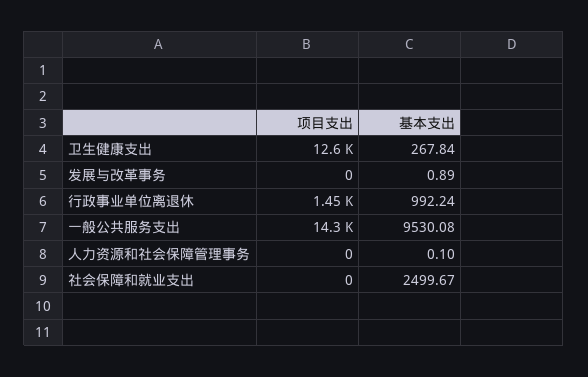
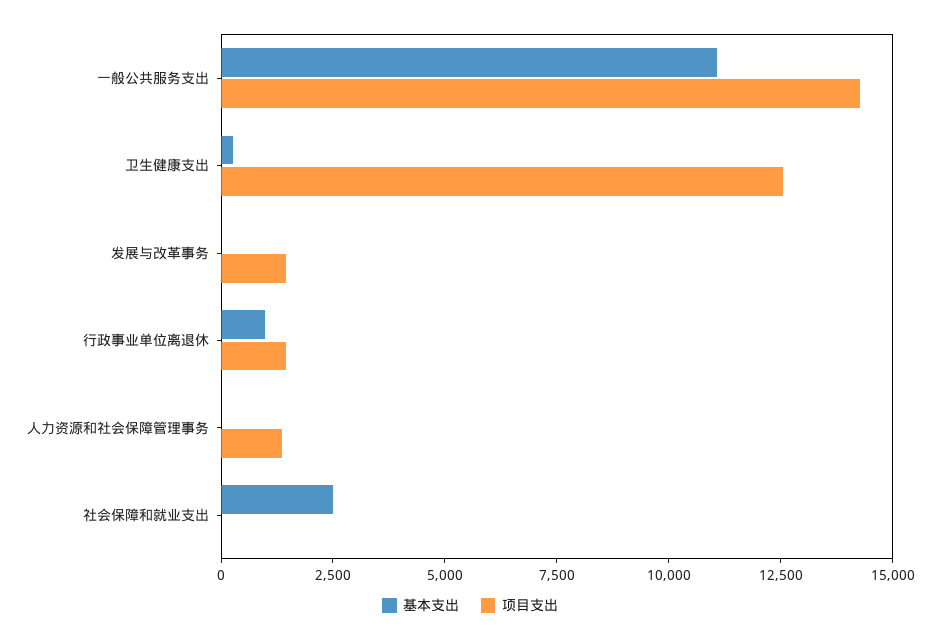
项目支出, 发展与改革事务: 0 -> 1500
基本支出, 一般公共服务支出: 9530.08 -> 11000
项目支出, 人力资源和社会保障管理事务: 0 -> 1500

